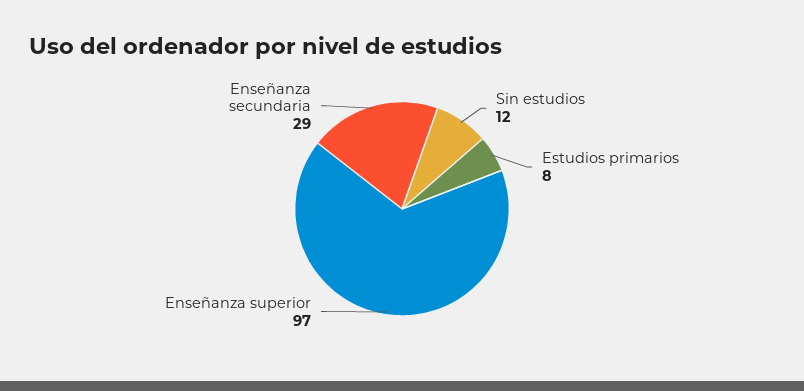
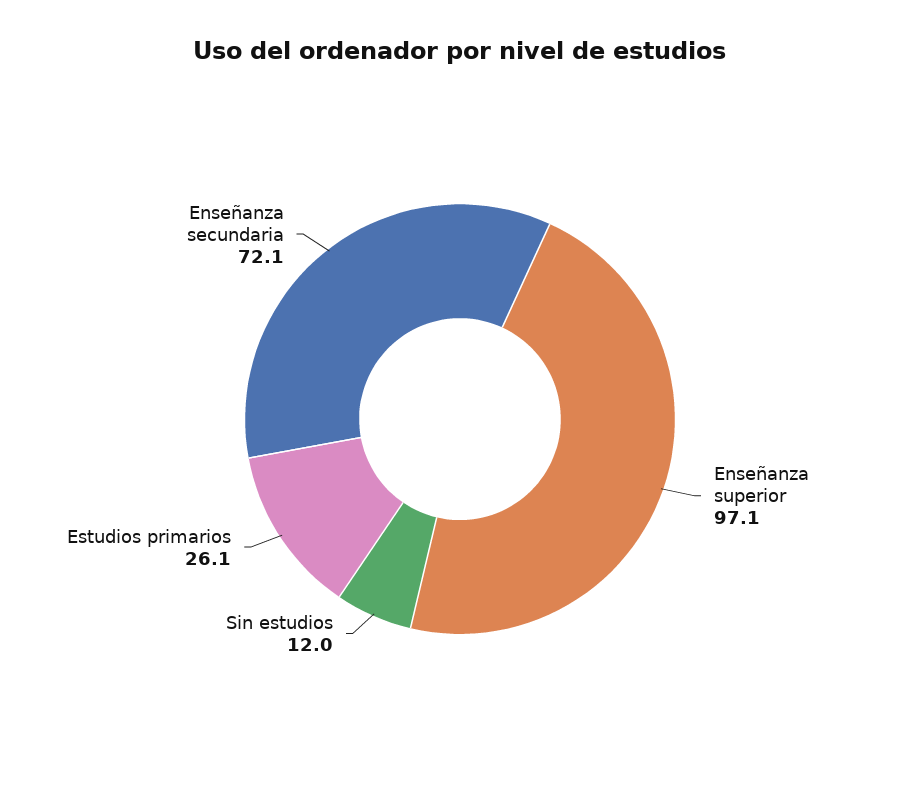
Estudios primarios: 8 -> 26.1
Enseñanza secundaria: 29 -> 72.1

